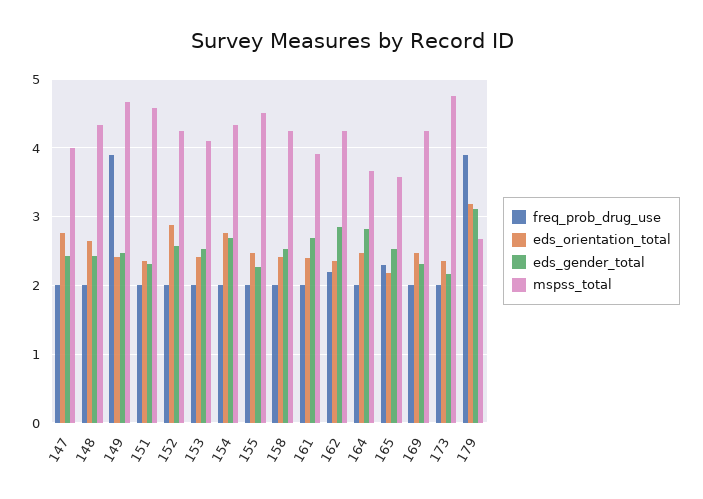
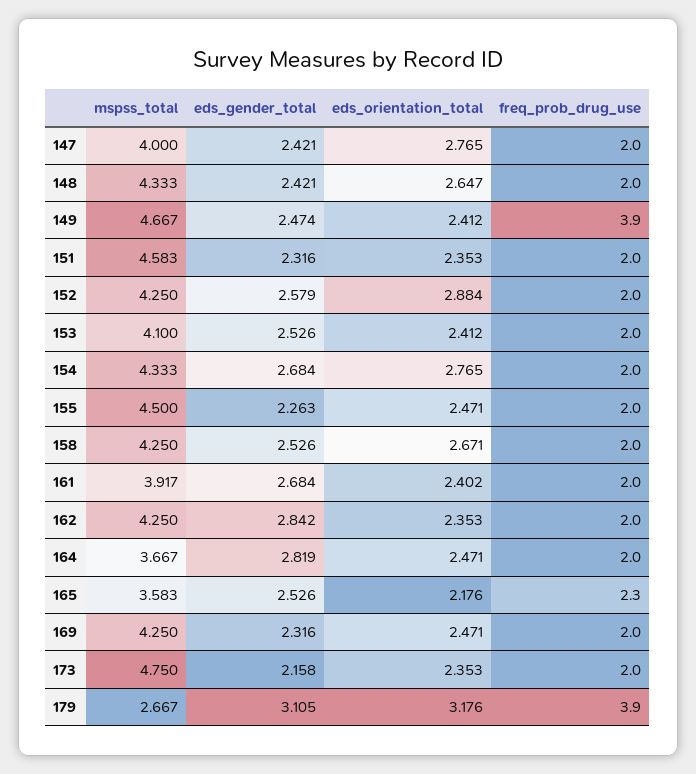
eds_orientation_total, 158: 2.4 -> 2.671
freq_prob_drug_use, 162: 2.2 -> 2

